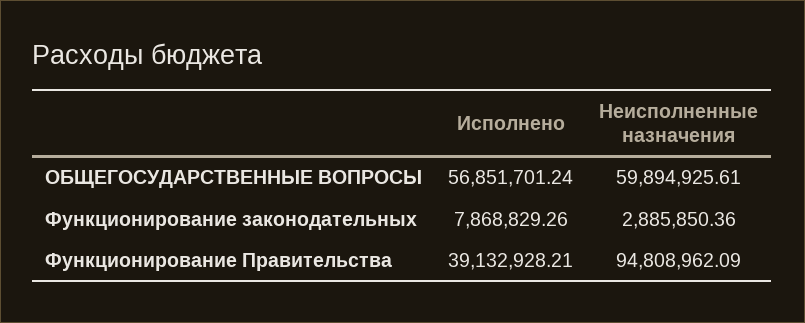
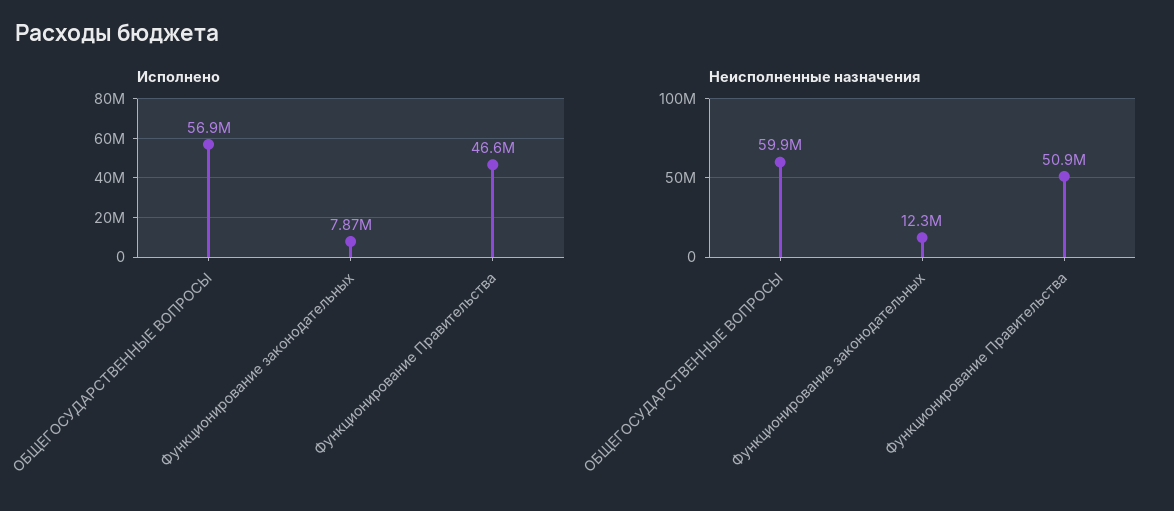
Неисполненные назначения, Функционирование законодательных: 2885850.36 -> 12300000
Исполнено, Функционирование Правительства: 39132928.21 -> 46600000
Неисполненные назначения, Функционирование Правительства: 94808962.09 -> 50900000

